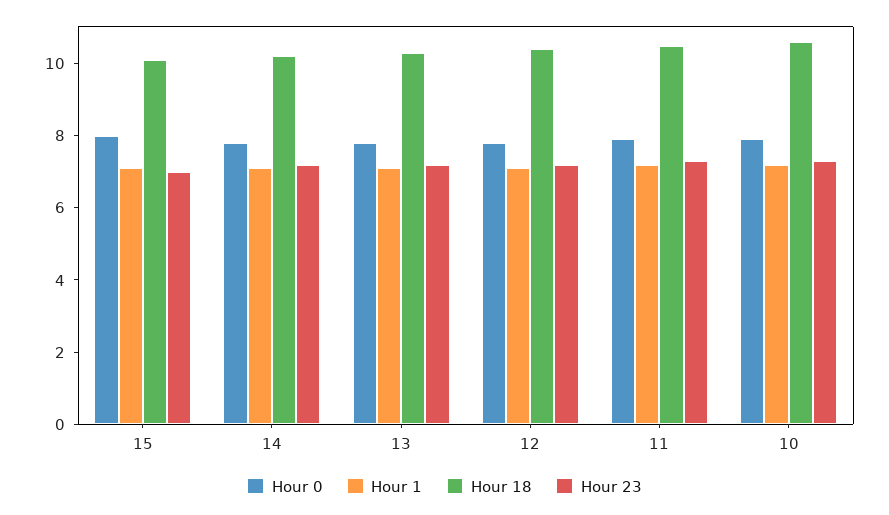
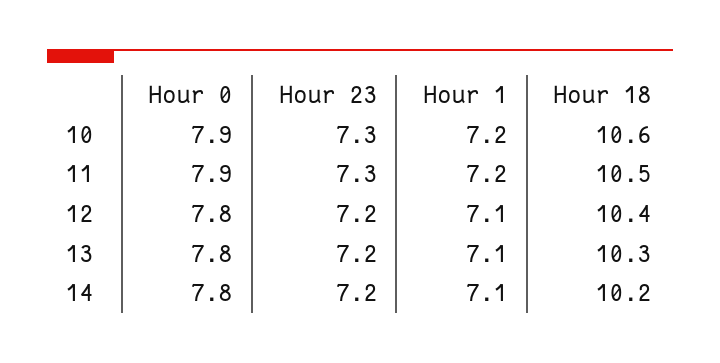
Hour 0, 15: 8 -> none
Hour 1, 15: 7 -> none
Hour 18, 15: 10 -> none
Hour 23, 15: 7 -> none

